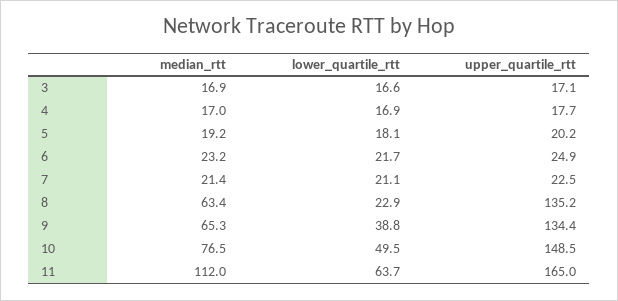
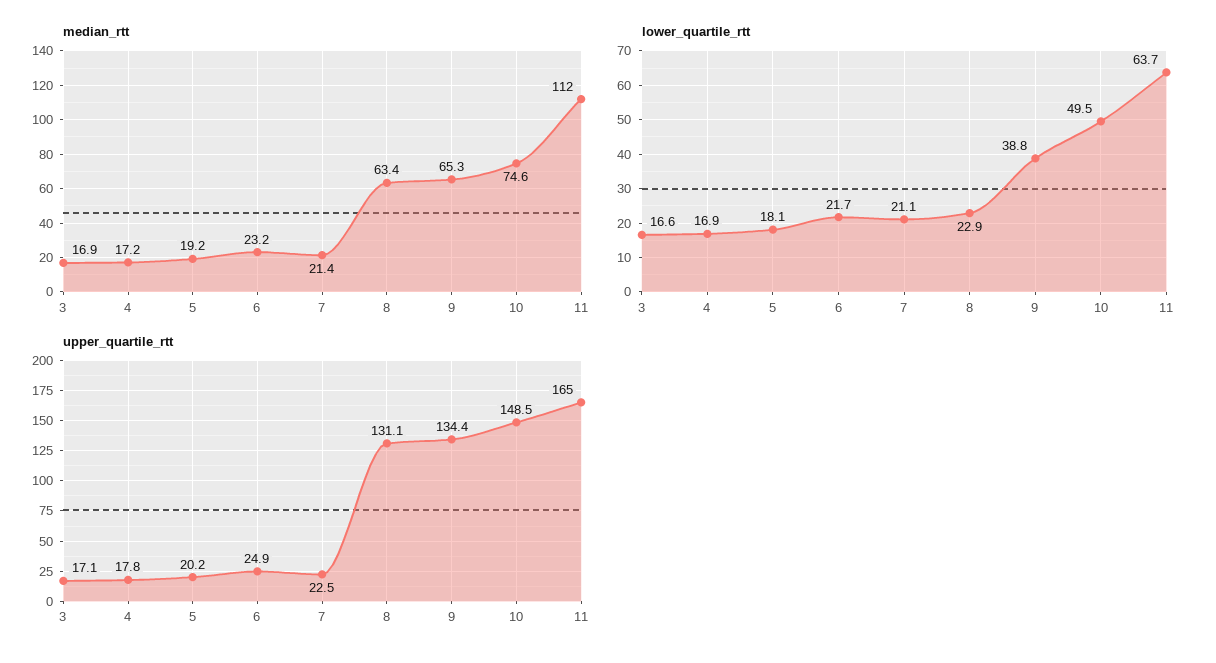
median_rtt, 4: 17 -> 17.2
upper_quartile_rtt, 4: 17.7 -> 17.8
upper_quartile_rtt, 8: 135.2 -> 131.1
median_rtt, 10: 76.5 -> 74.6

